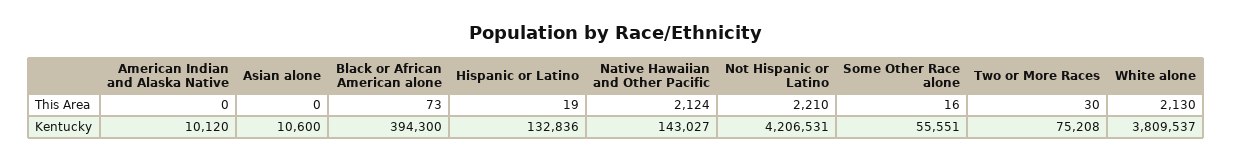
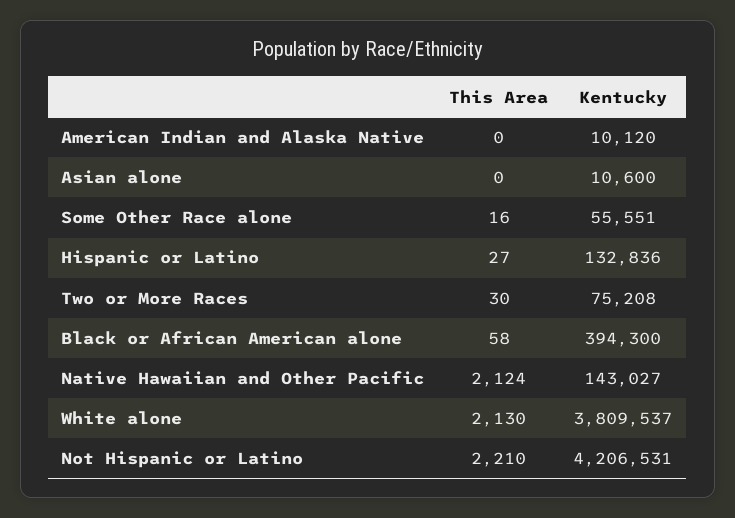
Black or African American alone, This Area: 73 -> 58
Hispanic or Latino, This Area: 19 -> 27

